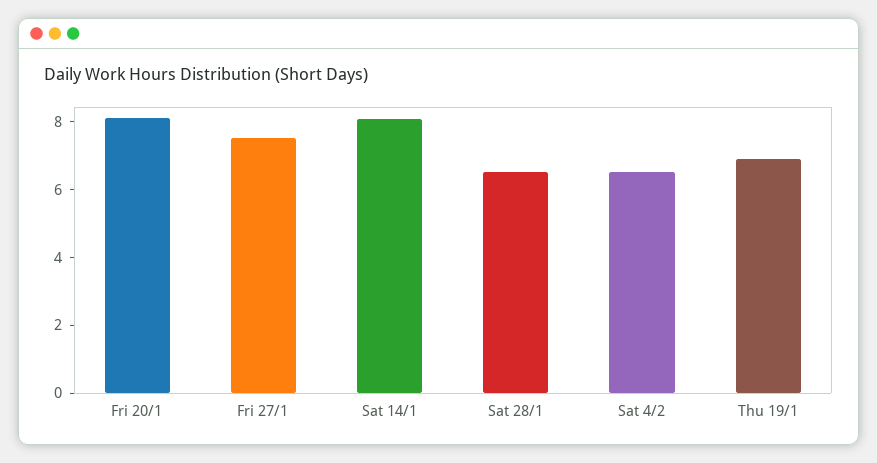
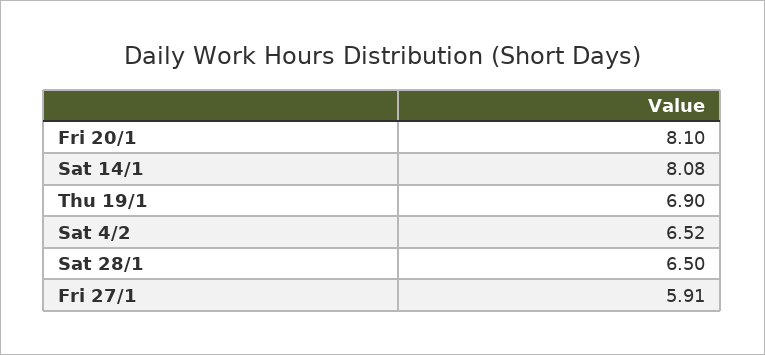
Fri 27/1: 7.5 -> 5.91

